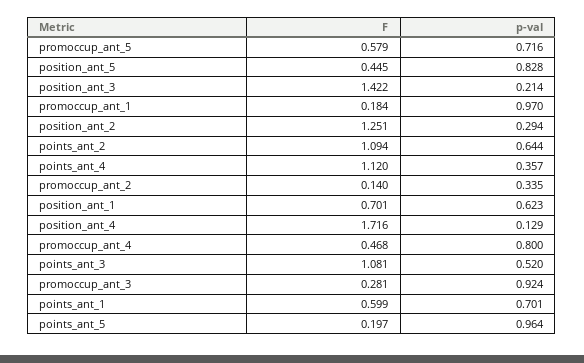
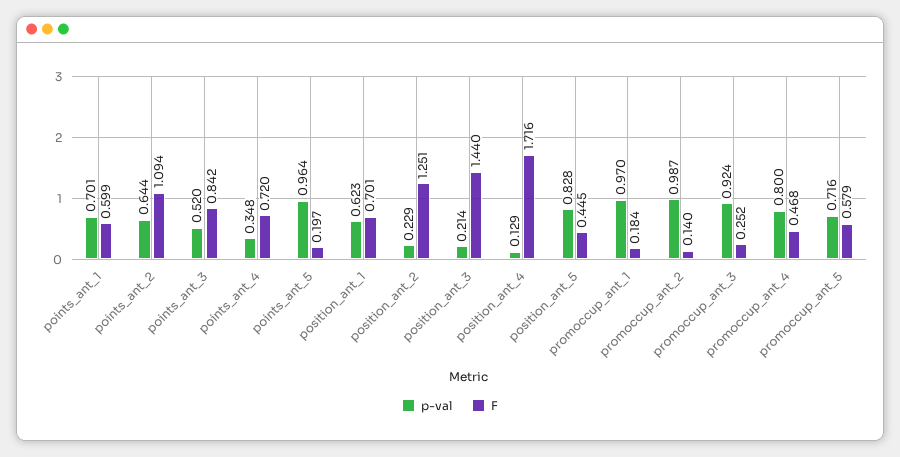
F, position_ant_3: 1.422 -> 1.44
p-val, position_ant_2: 0.294 -> 0.229
F, points_ant_4: 1.12 -> 0.72
p-val, points_ant_4: 0.357 -> 0.348
p-val, promoccup_ant_2: 0.335 -> 0.987
F, points_ant_3: 1.081 -> 0.842
F, promoccup_ant_3: 0.281 -> 0.252

